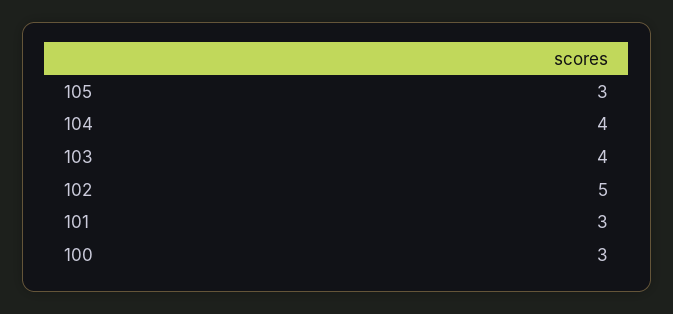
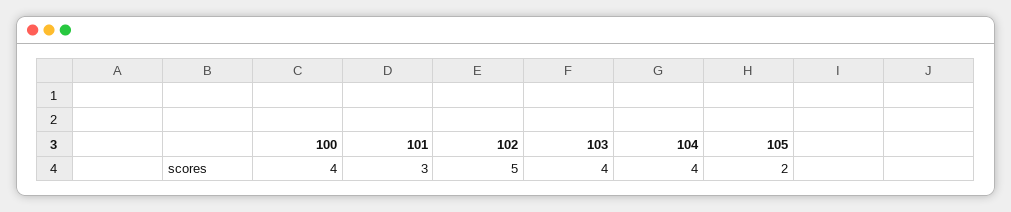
105: 3 -> 2
100: 3 -> 4

